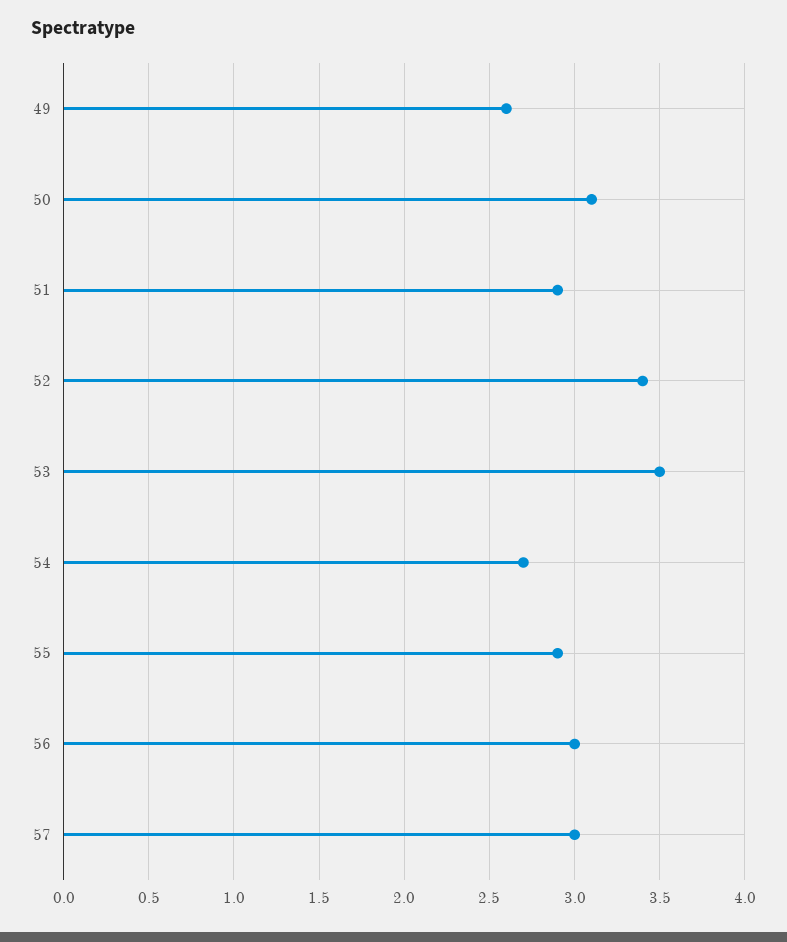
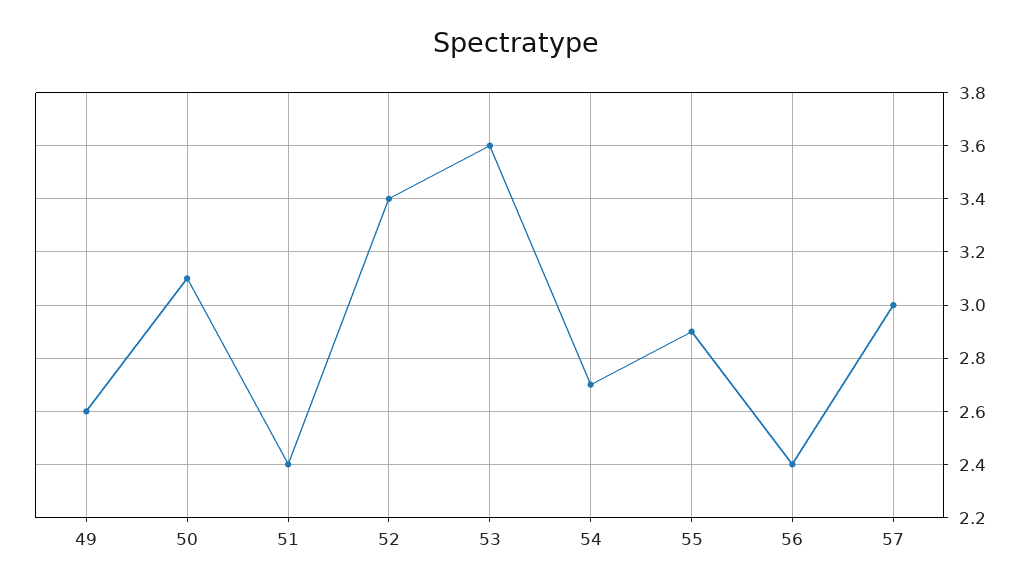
51: 2.9 -> 2.4
53: 3.5 -> 3.6
56: 3 -> 2.4

